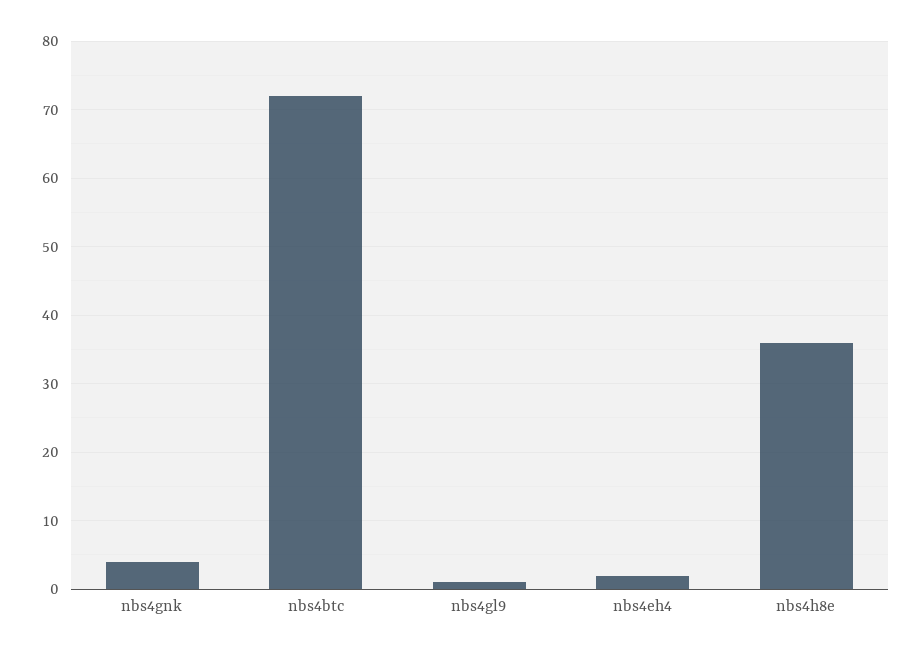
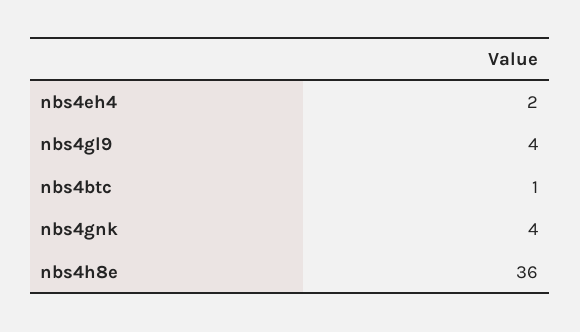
nbs4btc: 72 -> 1
nbs4gl9: 1 -> 4

